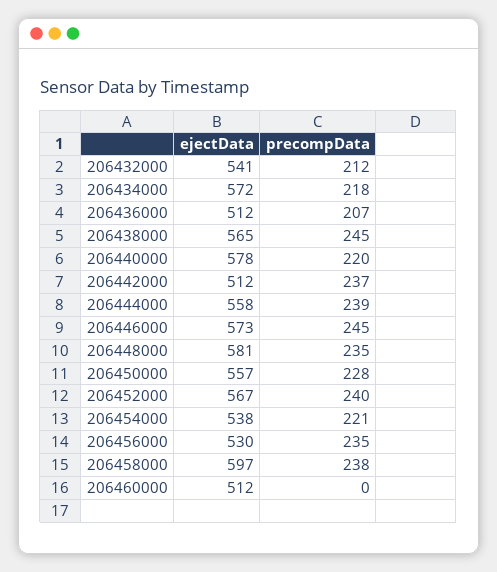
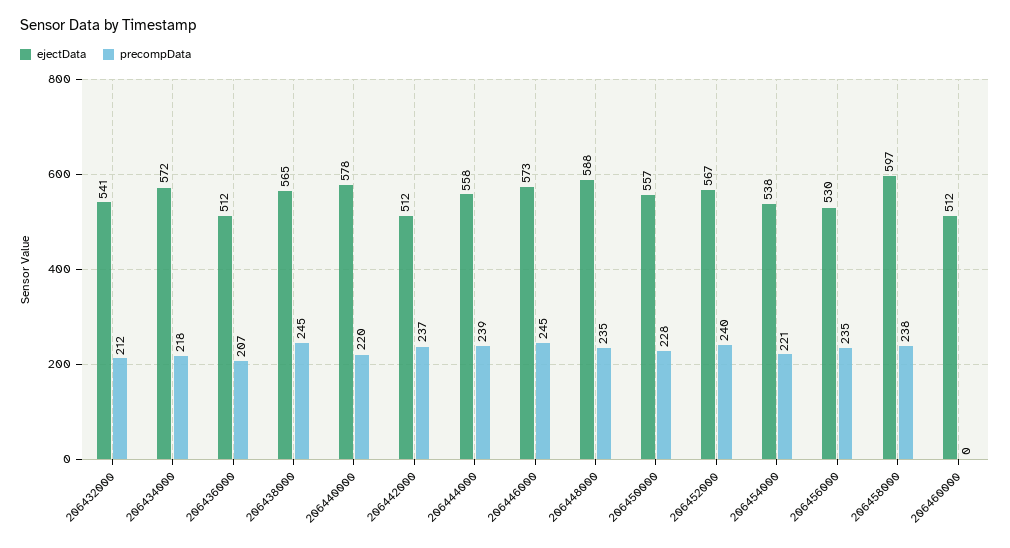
ejectData, 206448000: 581 -> 588

